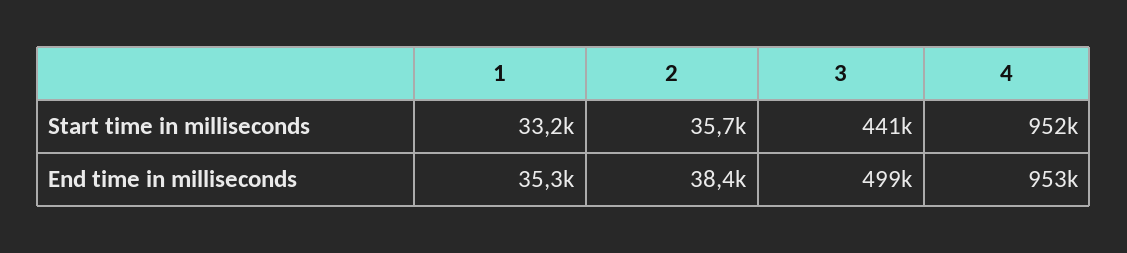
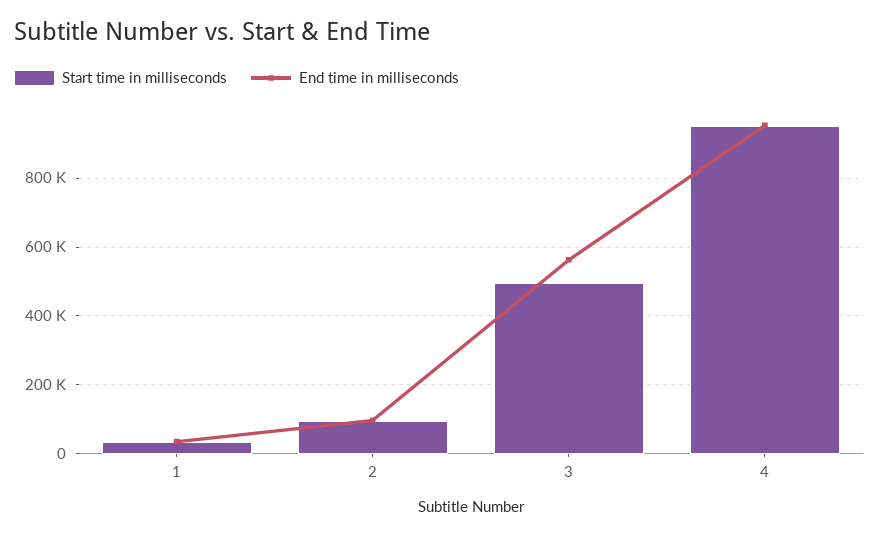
Start time in milliseconds, 2: 35700 -> 100000
Start time in milliseconds, 3: 441000 -> 500000
End time in milliseconds, 2: 38400 -> 100000
End time in milliseconds, 3: 499000 -> 560000

